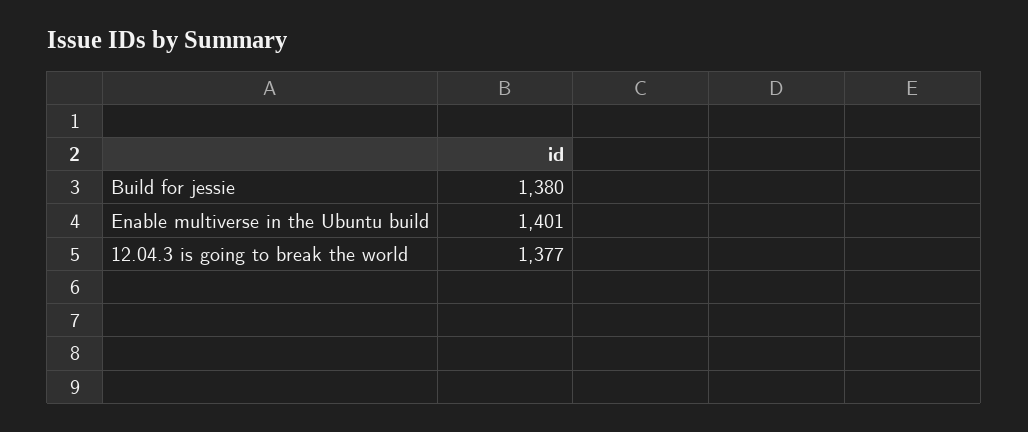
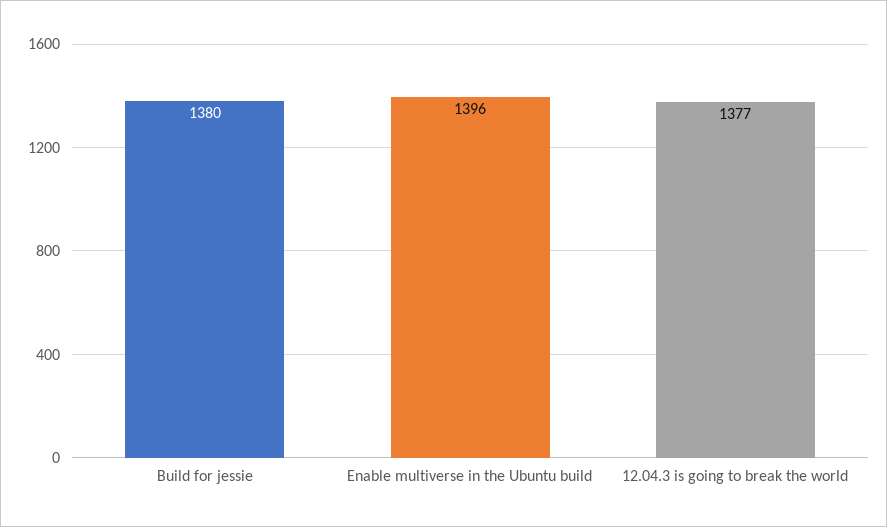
Enable multiverse in the Ubuntu build: 1401 -> 1396

